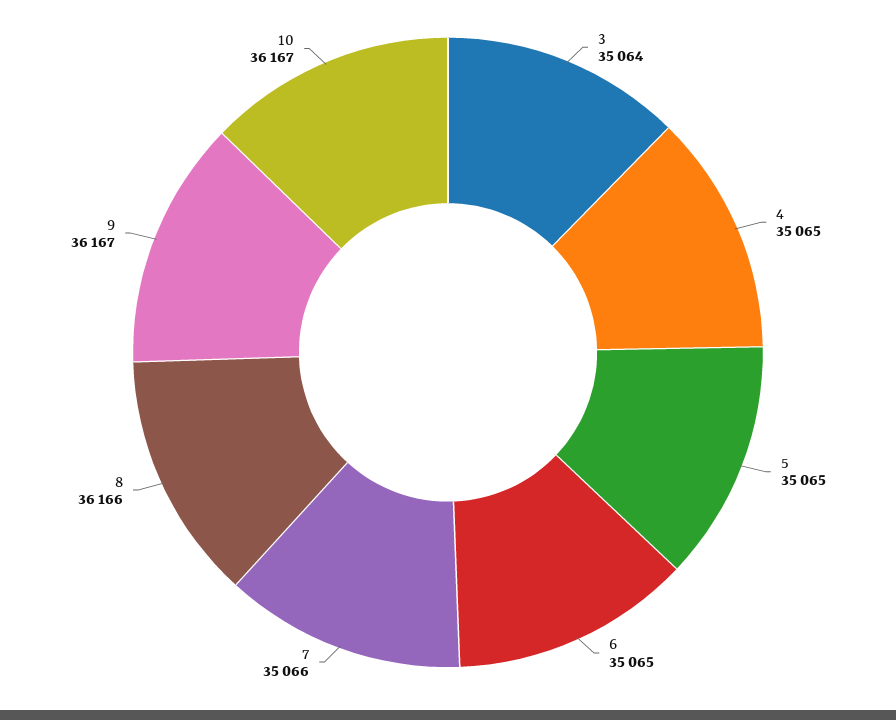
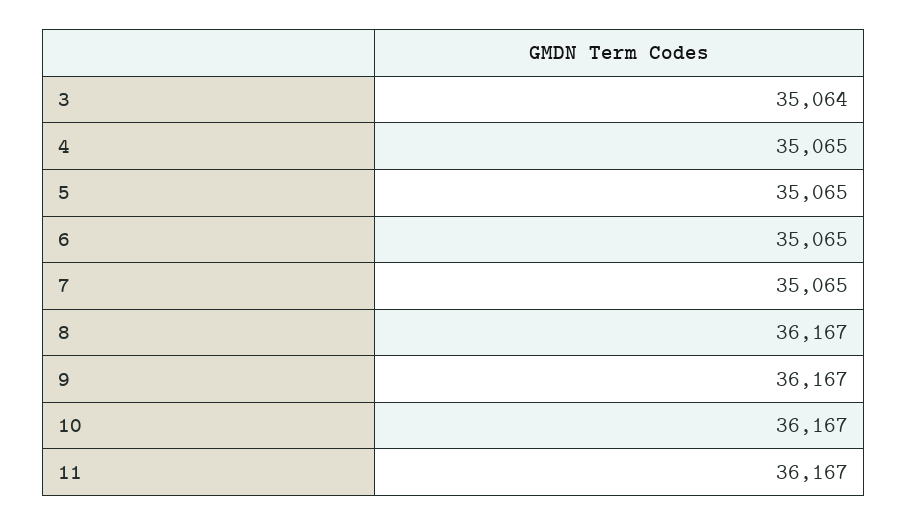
7: 35066 -> 35065
8: 36166 -> 36167
11: none -> 36167

